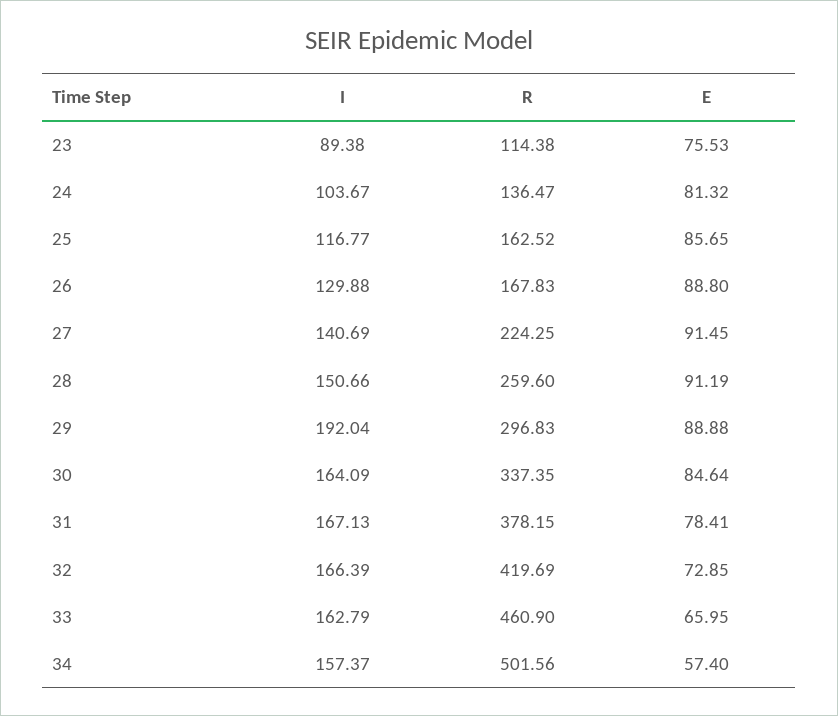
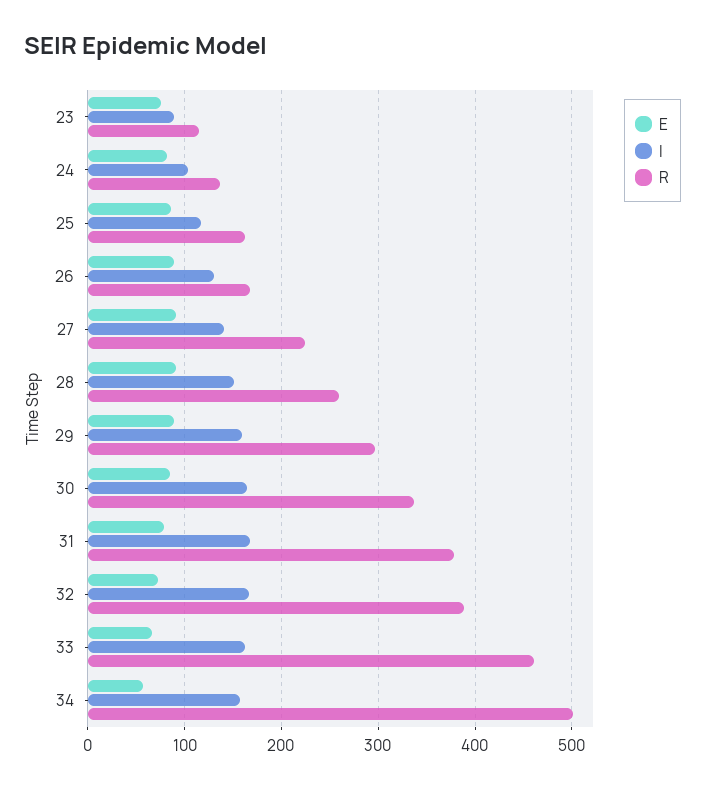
I, 29: 192.04 -> 160
R, 32: 419.69 -> 390

